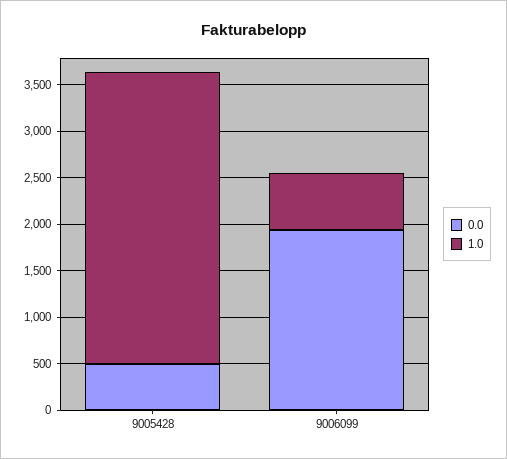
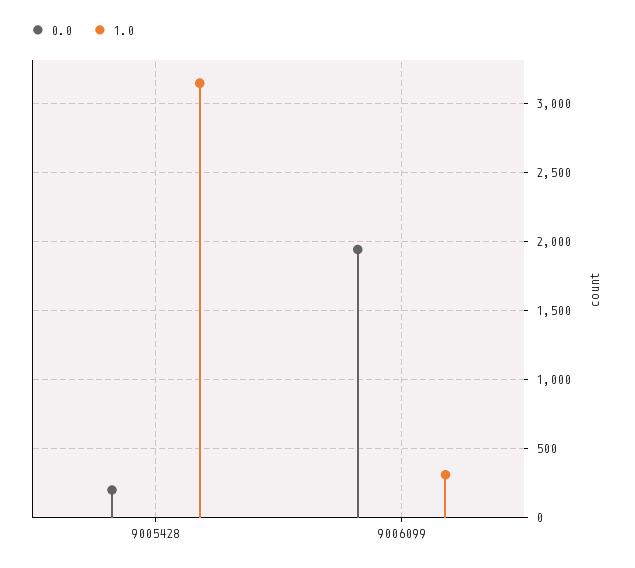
0.0, 9005428: 500 -> 200
1.0, 9006099: 600 -> 300

